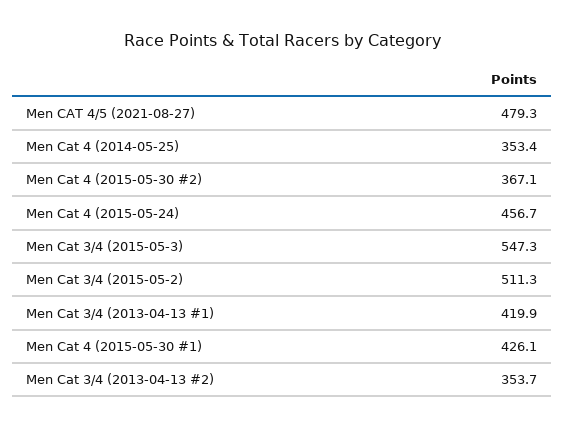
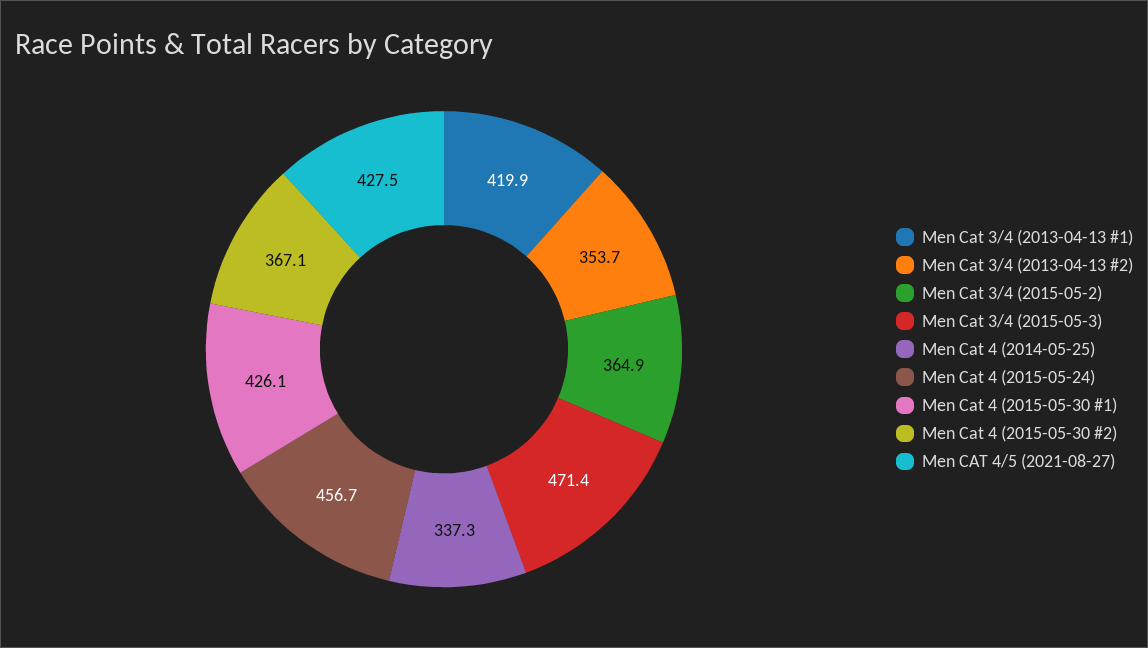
Men CAT 4/5 (2021-08-27): 479.3 -> 427.5
Men Cat 4 (2014-05-25): 353.4 -> 337.3
Men Cat 3/4 (2015-05-3): 547.3 -> 471.4
Men Cat 3/4 (2015-05-2): 511.3 -> 364.9

